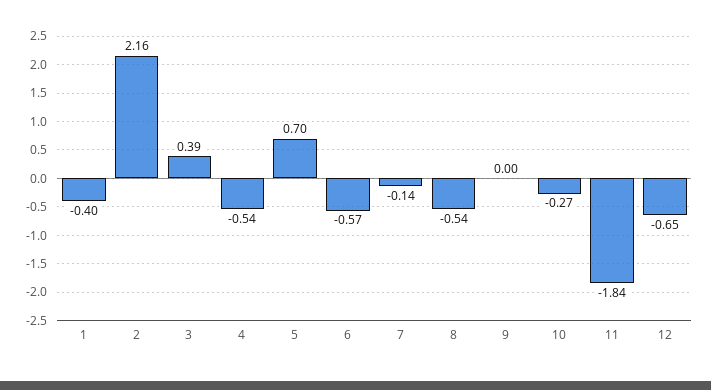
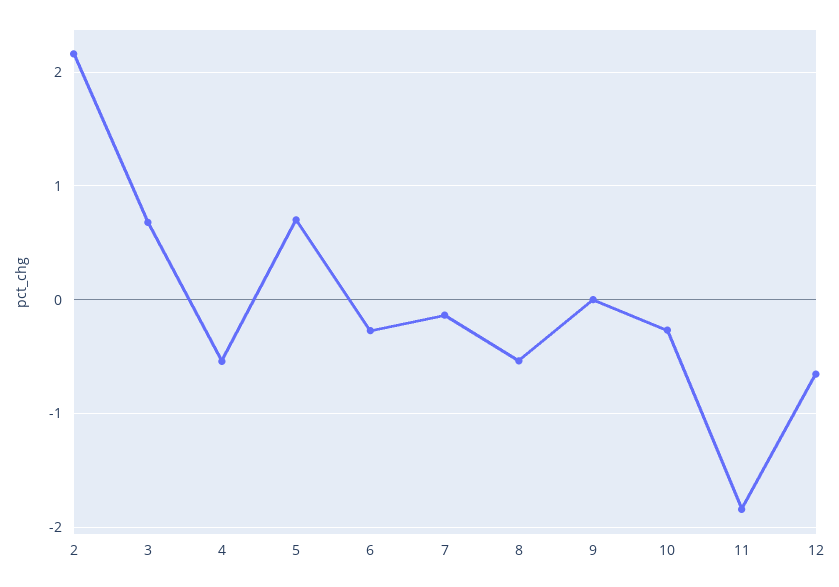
1: -0.4 -> none
3: 0.39 -> 0.7
6: -0.57 -> -0.3

